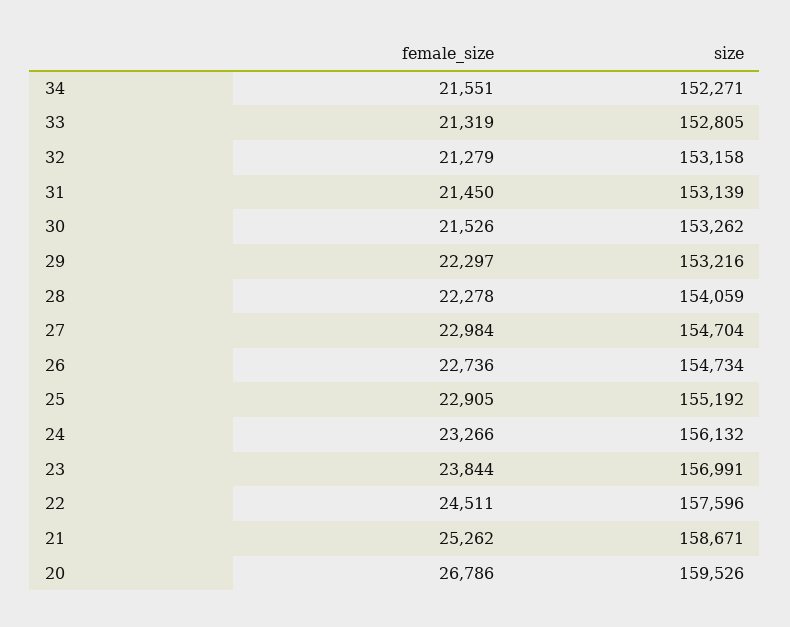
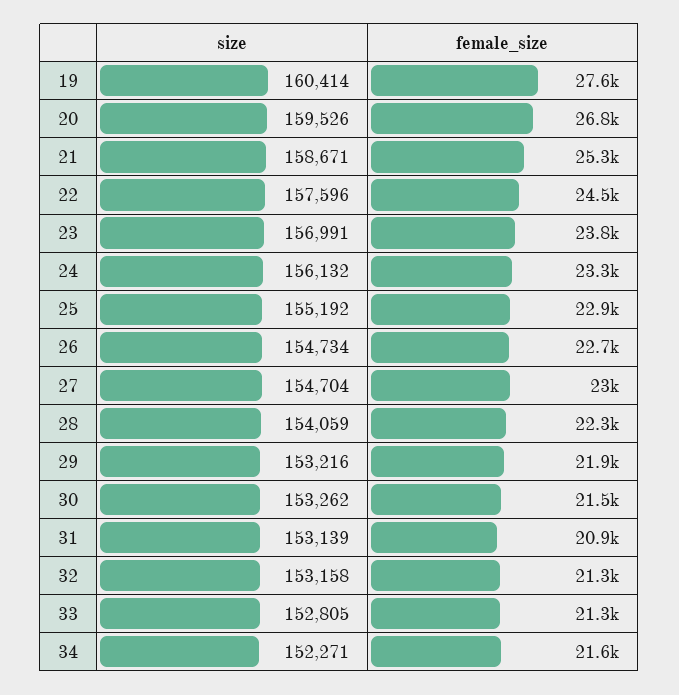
female_size, 31: 21450 -> 20900
female_size, 29: 22297 -> 21900
size, 19: none -> 160414
female_size, 19: none -> 27600

